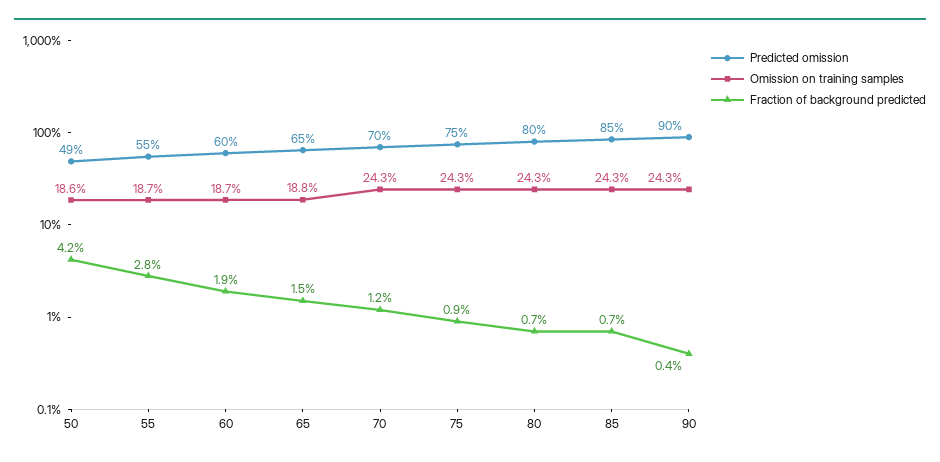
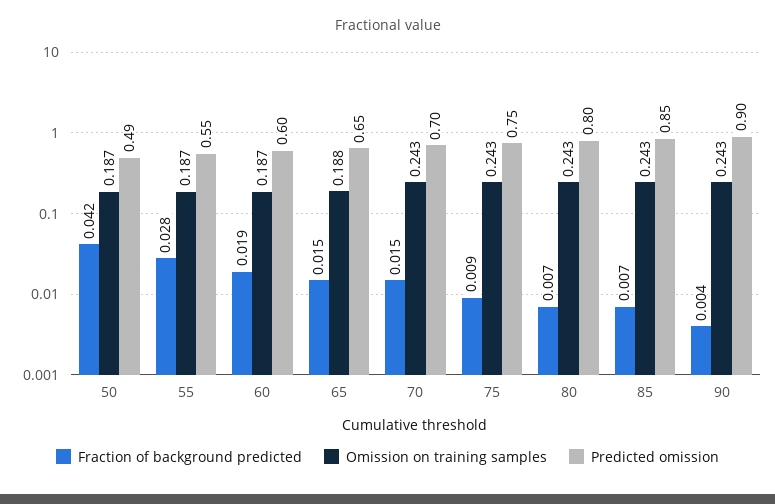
Omission on training samples, 50: 0.186 -> 0.187
Fraction of background predicted, 70: 0.012 -> 0.015

